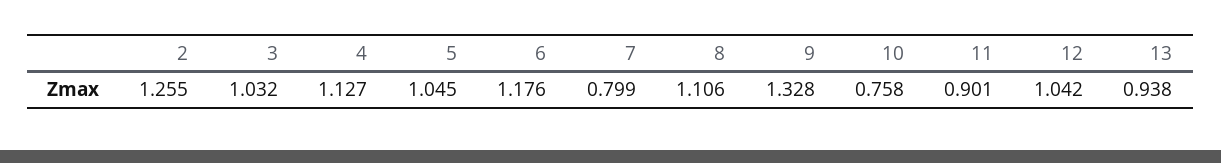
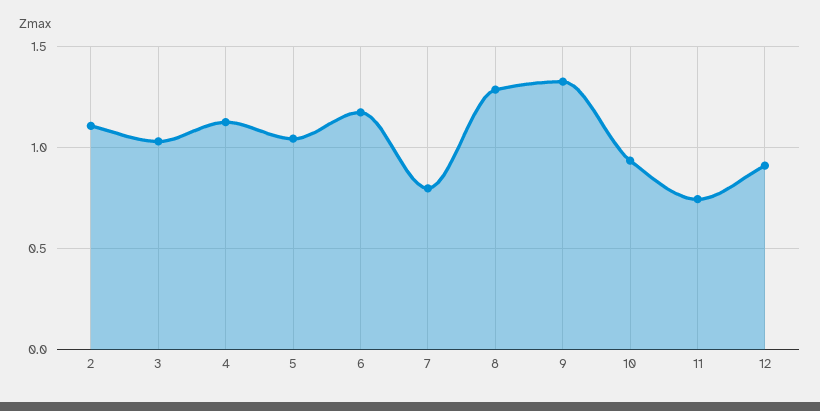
2: 1.255 -> 1.1
8: 1.106 -> 1.3
10: 0.758 -> 0.95
11: 0.901 -> 0.75
12: 1.042 -> 0.9
13: 0.938 -> none

